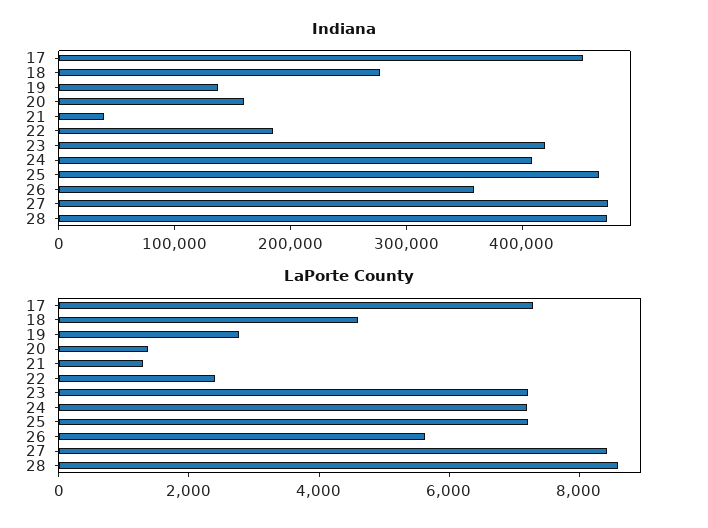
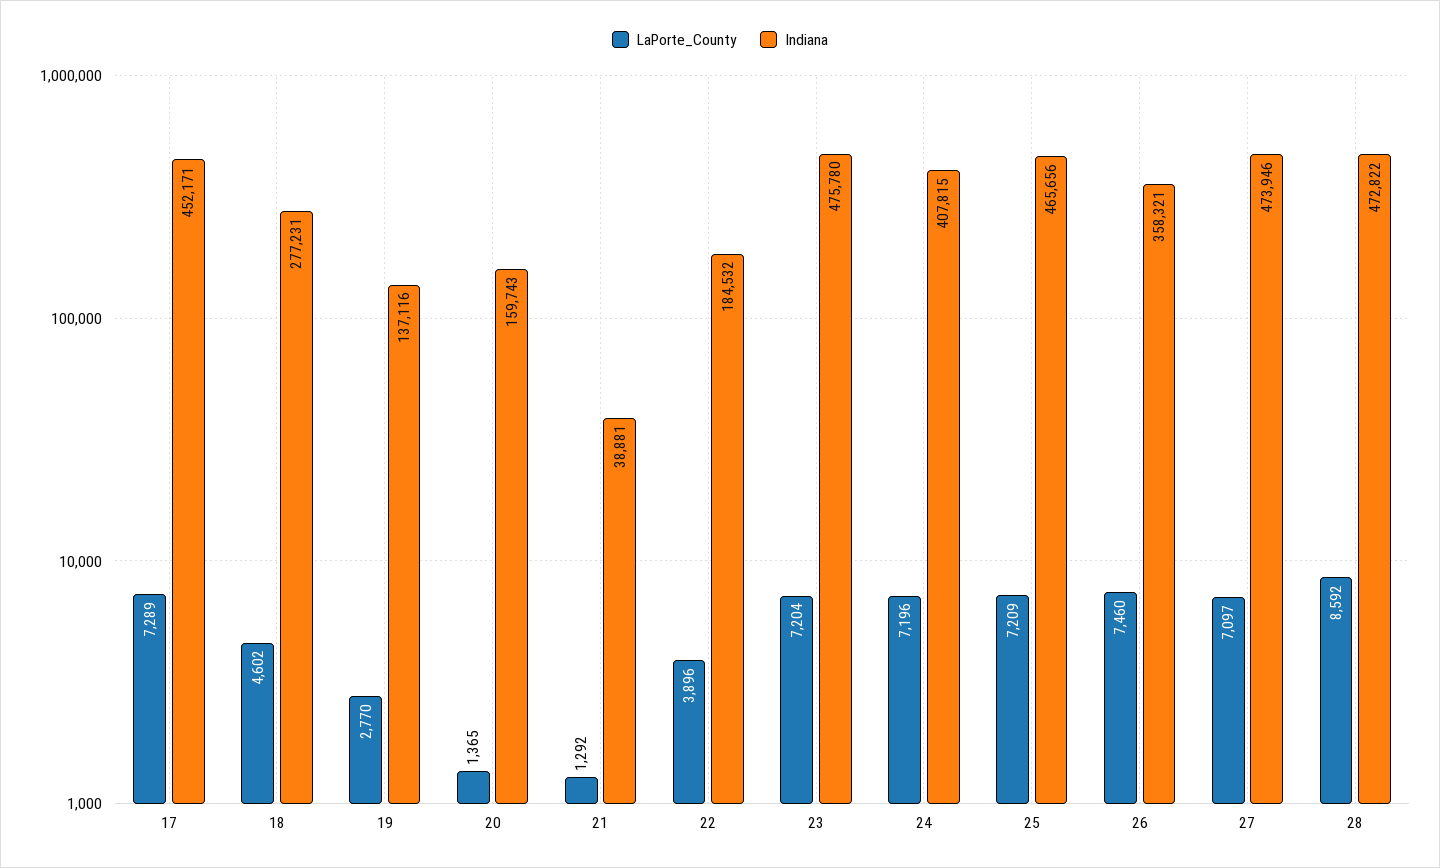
Indiana, 23: 420000 -> 475780
LaPorte County, 22: 2500 -> 3896
LaPorte County, 26: 5500 -> 7460
LaPorte County, 27: 8500 -> 7097

